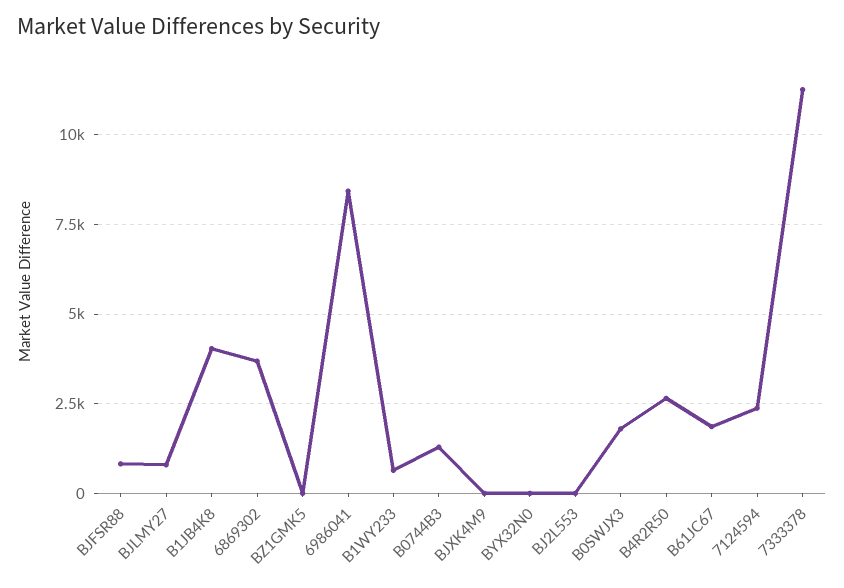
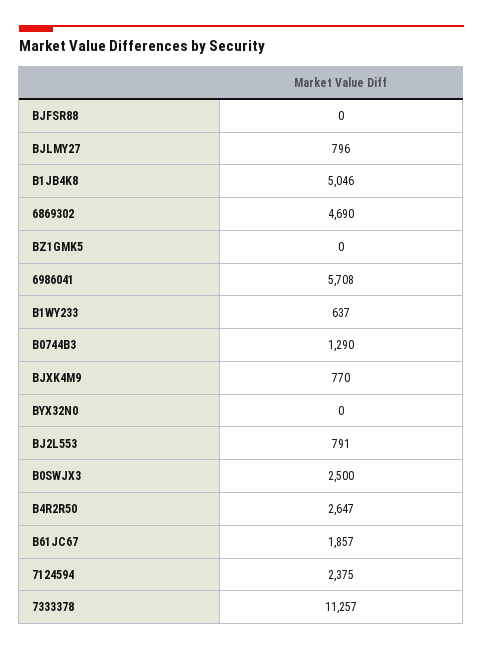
BJFSR88: 750 -> 0
B1JB4K8: 4000 -> 5046
6869302: 3750 -> 4690
6986041: 8500 -> 5708
BJXK4M9: 0 -> 770
BJ2L553: 0 -> 791
B0SWJX3: 1750 -> 2500

